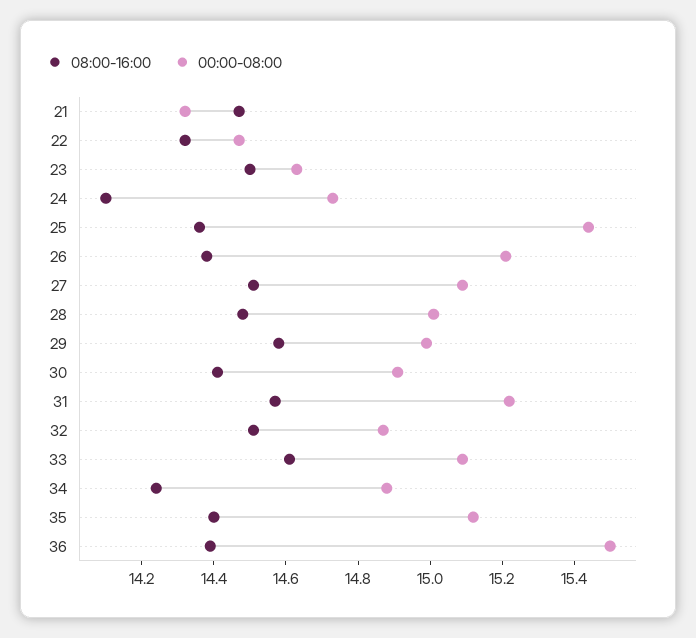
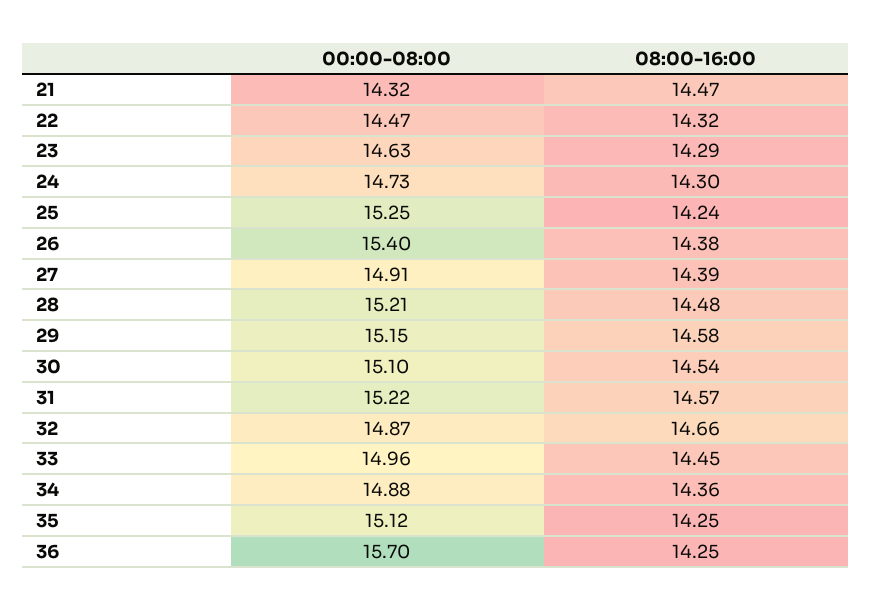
08:00-16:00, 23: 14.5 -> 14.29
08:00-16:00, 24: 14.1 -> 14.3
08:00-16:00, 25: 14.35 -> 14.24
00:00-08:00, 25: 15.45 -> 15.25
00:00-08:00, 26: 15.2 -> 15.4
08:00-16:00, 27: 14.5 -> 14.39
00:00-08:00, 27: 15.1 -> 14.91
00:00-08:00, 28: 15 -> 15.21
00:00-08:00, 29: 15 -> 15.15
08:00-16:00, 30: 14.4 -> 14.54
00:00-08:00, 30: 14.9 -> 15.1
08:00-16:00, 32: 14.5 -> 14.66
08:00-16:00, 33: 14.6 -> 14.45
00:00-08:00, 33: 15.1 -> 14.96
08:00-16:00, 34: 14.25 -> 14.36
08:00-16:00, 35: 14.4 -> 14.25
08:00-16:00, 36: 14.4 -> 14.25
00:00-08:00, 36: 15.5 -> 15.7

